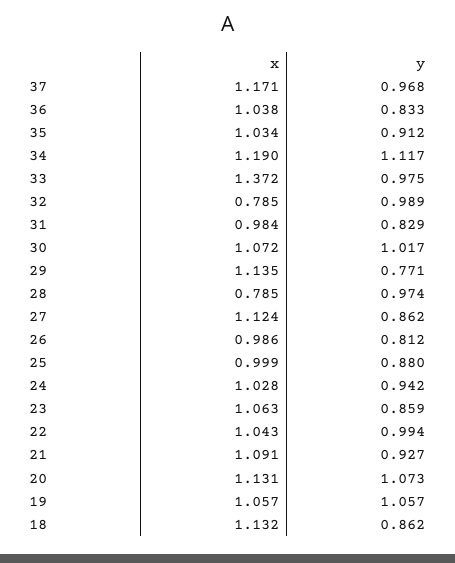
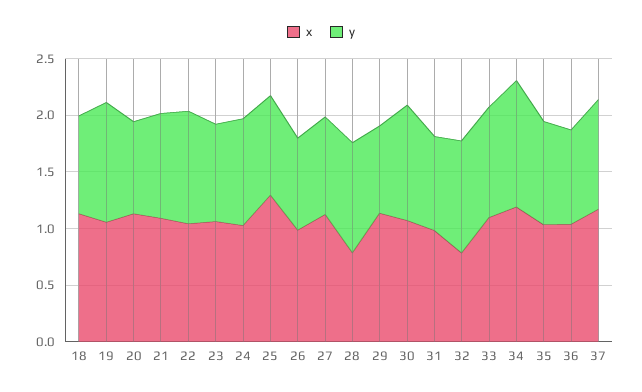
x, 33: 1.372 -> 1.1
x, 25: 0.999 -> 1.3
y, 20: 1.073 -> 0.8

